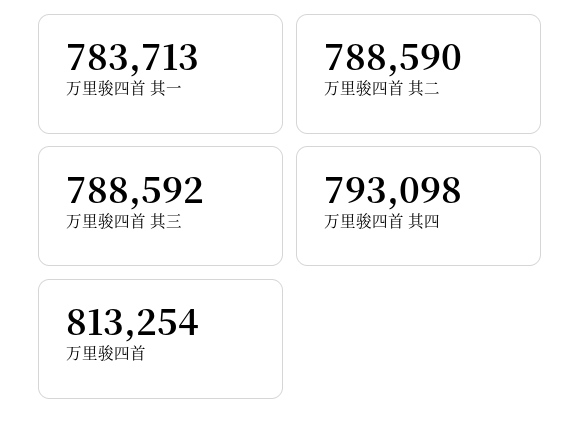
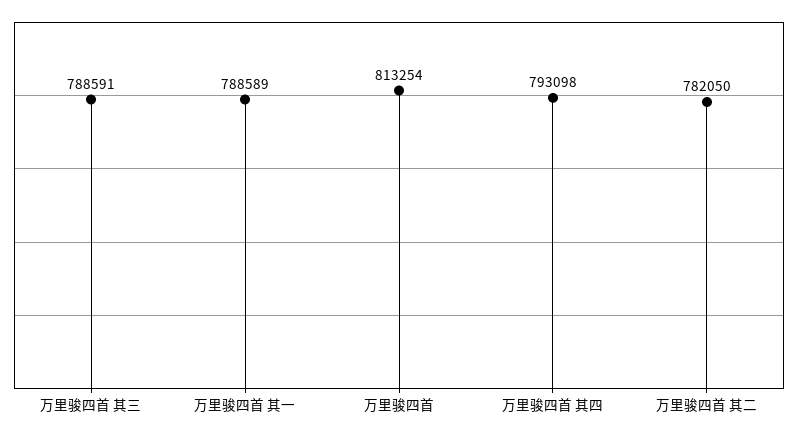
万里骏四首 其一: 783713 -> 788589
万里骏四首 其二: 788590 -> 782050
万里骏四首 其三: 788592 -> 788591

